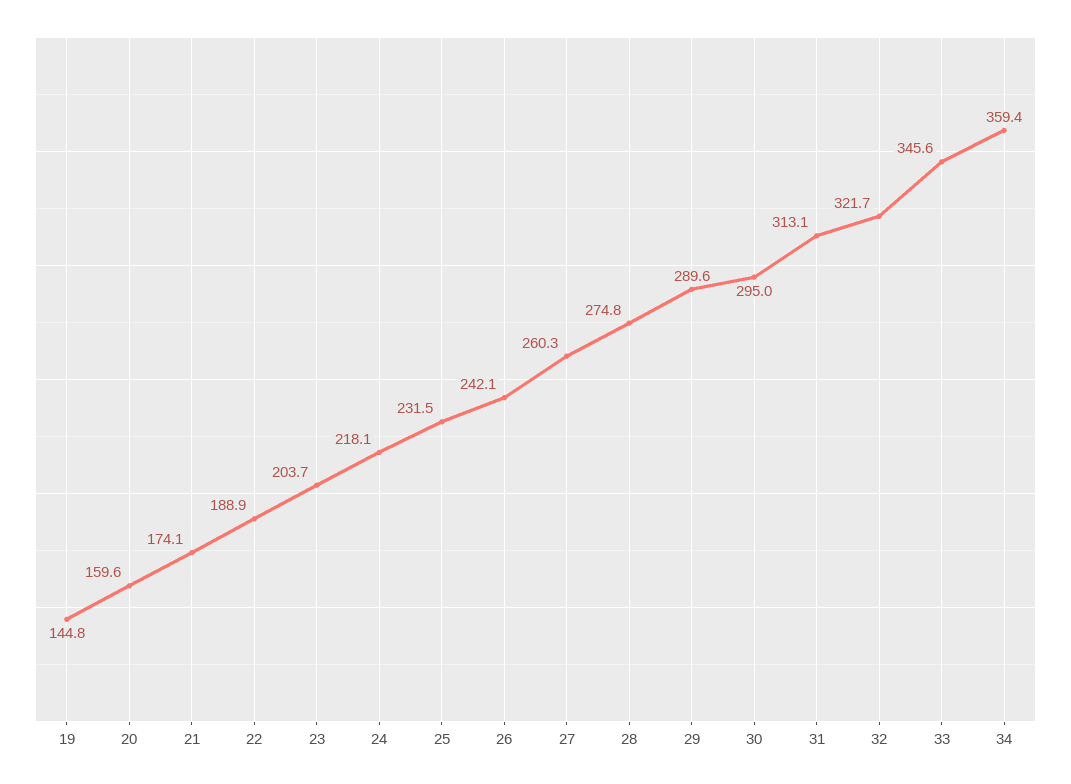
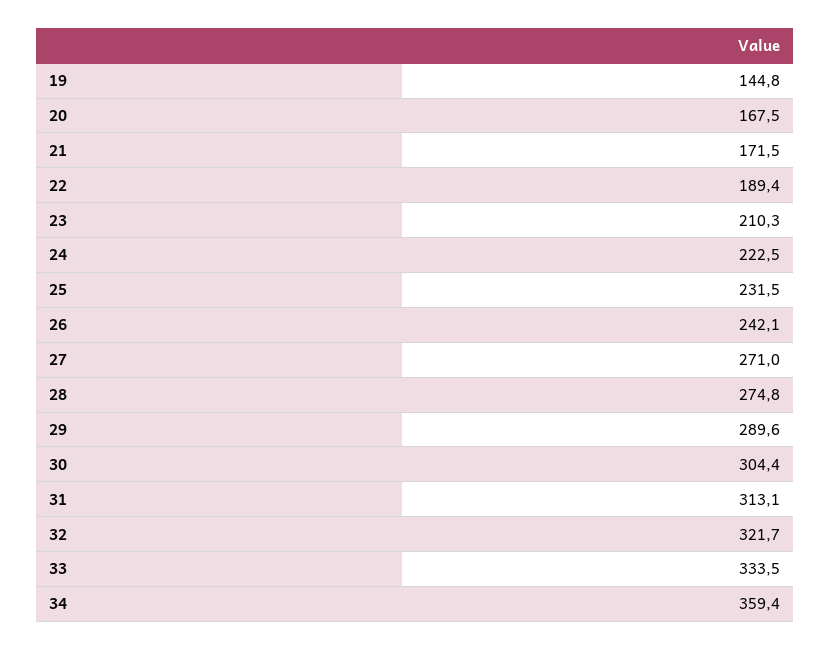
20: 159.6 -> 167.5
21: 174.1 -> 171.5
22: 188.9 -> 189.4
23: 203.7 -> 210.3
24: 218.1 -> 222.5
27: 260.3 -> 271
30: 295 -> 304.4
33: 345.6 -> 333.5

